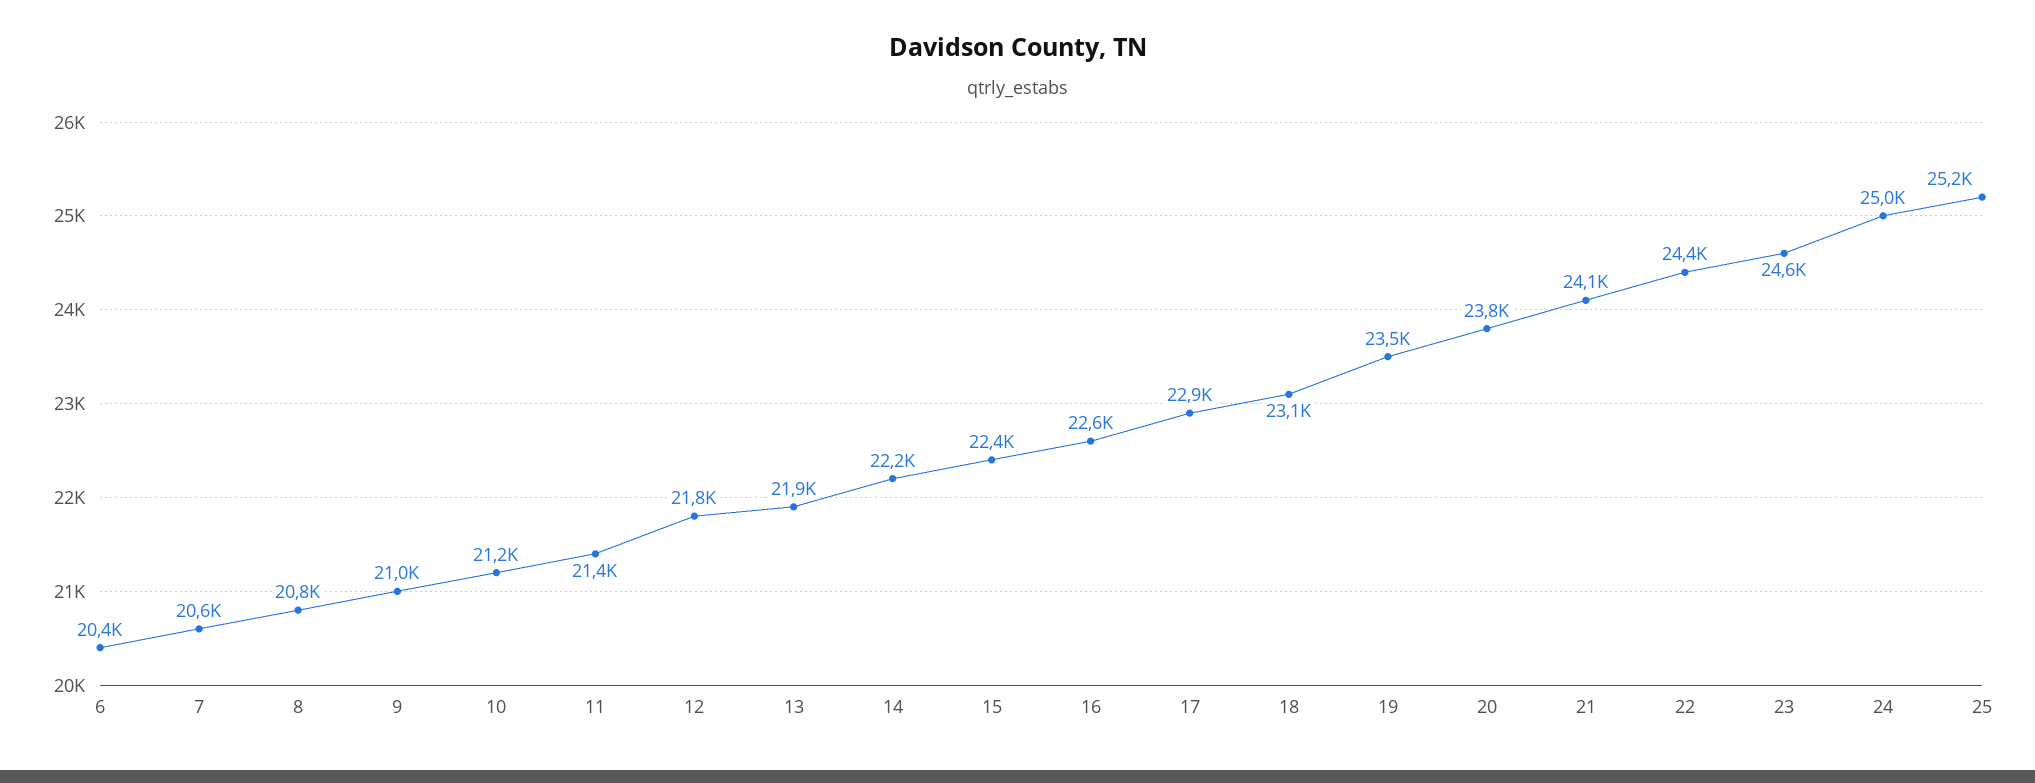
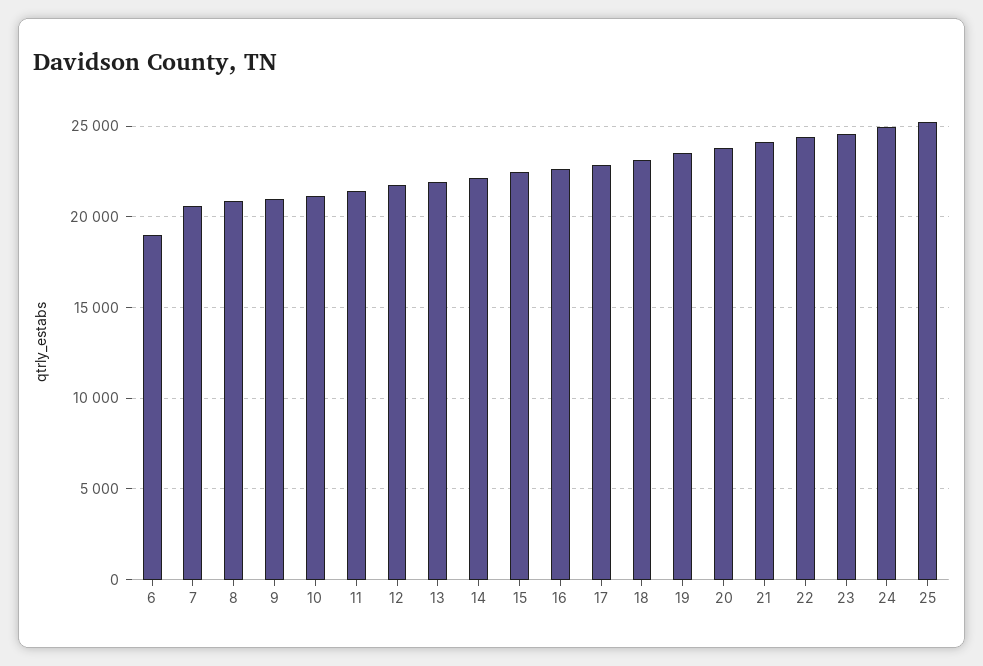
6: 20400 -> 19000

